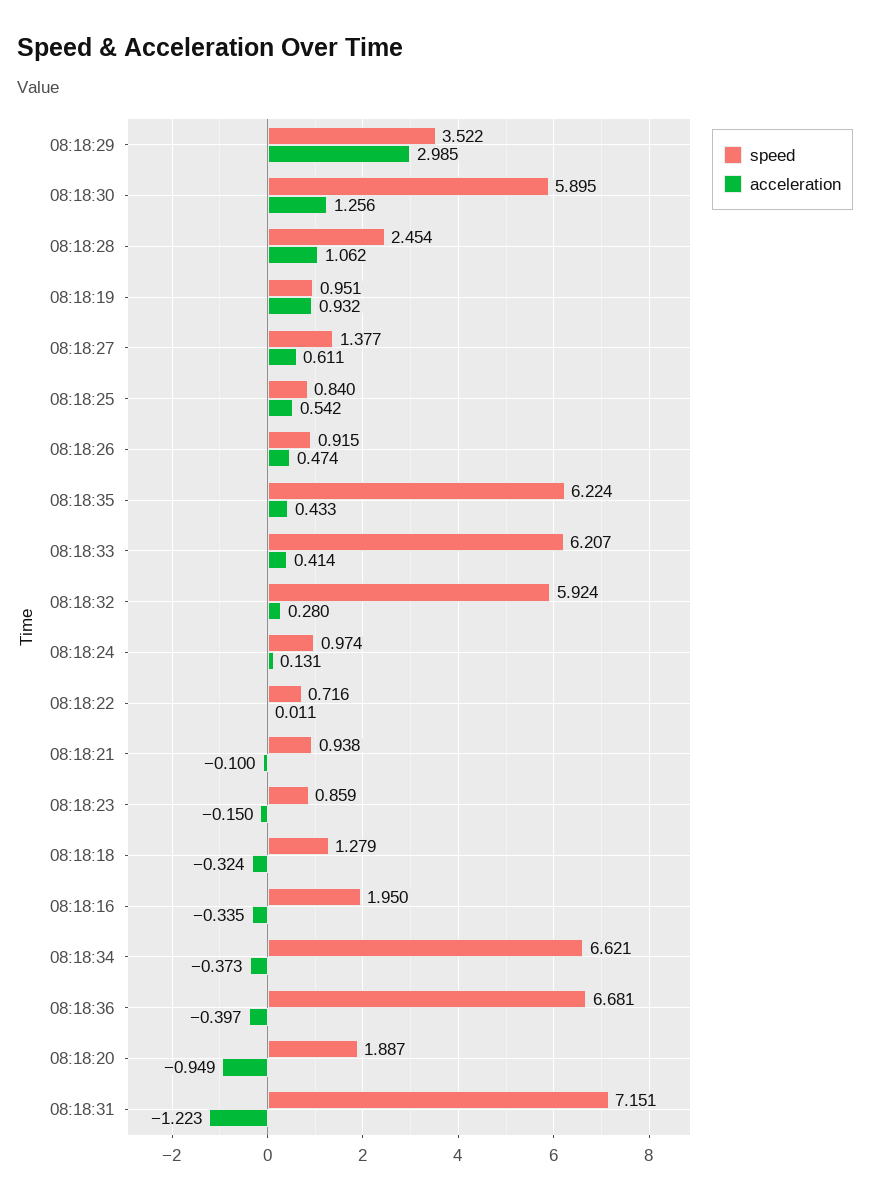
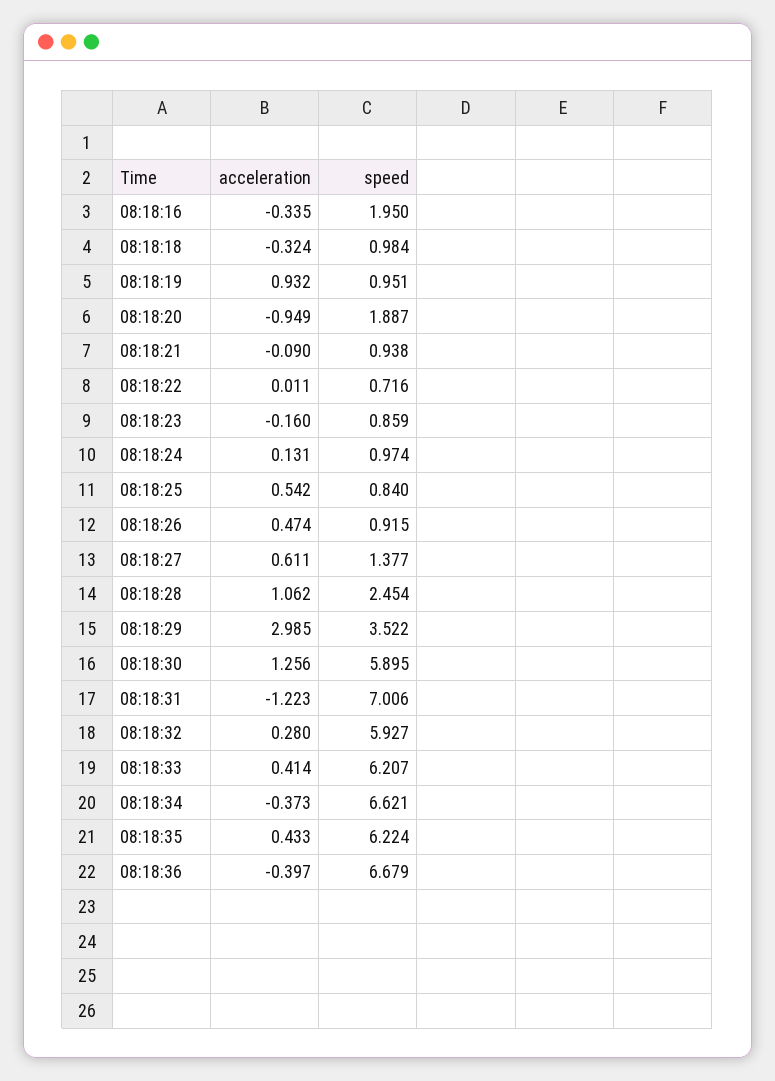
speed, 08:18:32: 5.924 -> 5.927
acceleration, 08:18:21: -0.1 -> -0.09
acceleration, 08:18:23: -0.15 -> -0.16
speed, 08:18:18: 1.279 -> 0.984
speed, 08:18:36: 6.681 -> 6.679
speed, 08:18:31: 7.151 -> 7.006

